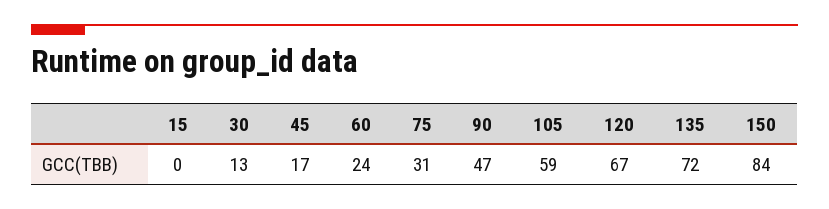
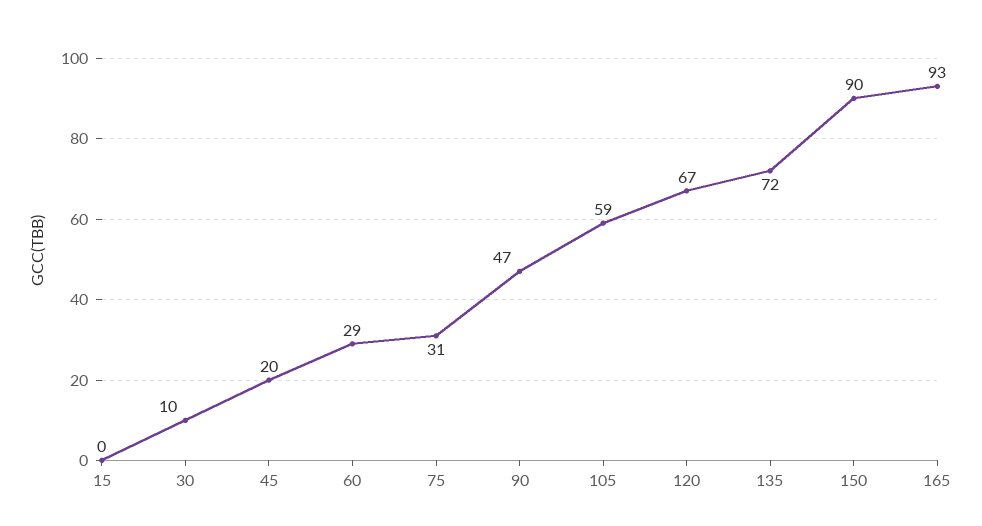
30: 13 -> 10
45: 17 -> 20
60: 24 -> 29
150: 84 -> 90
165: none -> 93

